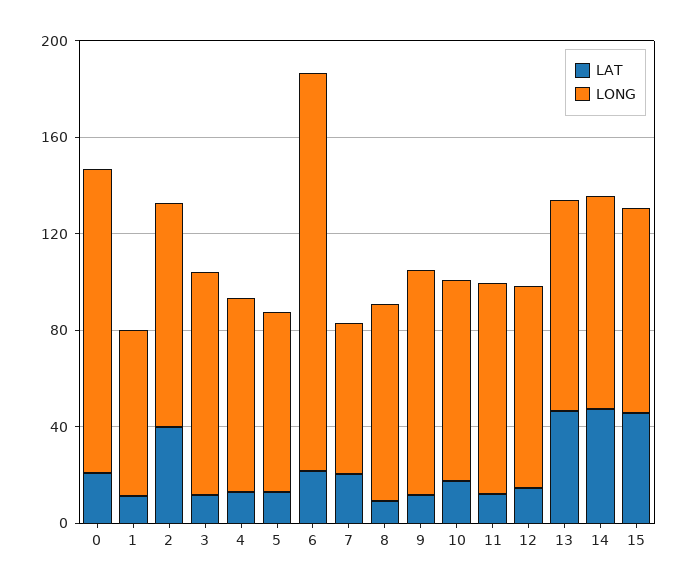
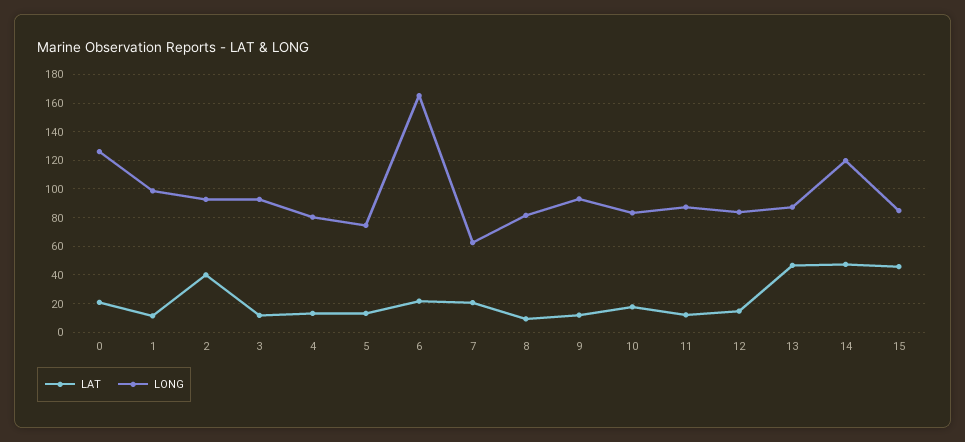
LONG, 1: 70 -> 100
LONG, 14: 90 -> 120

